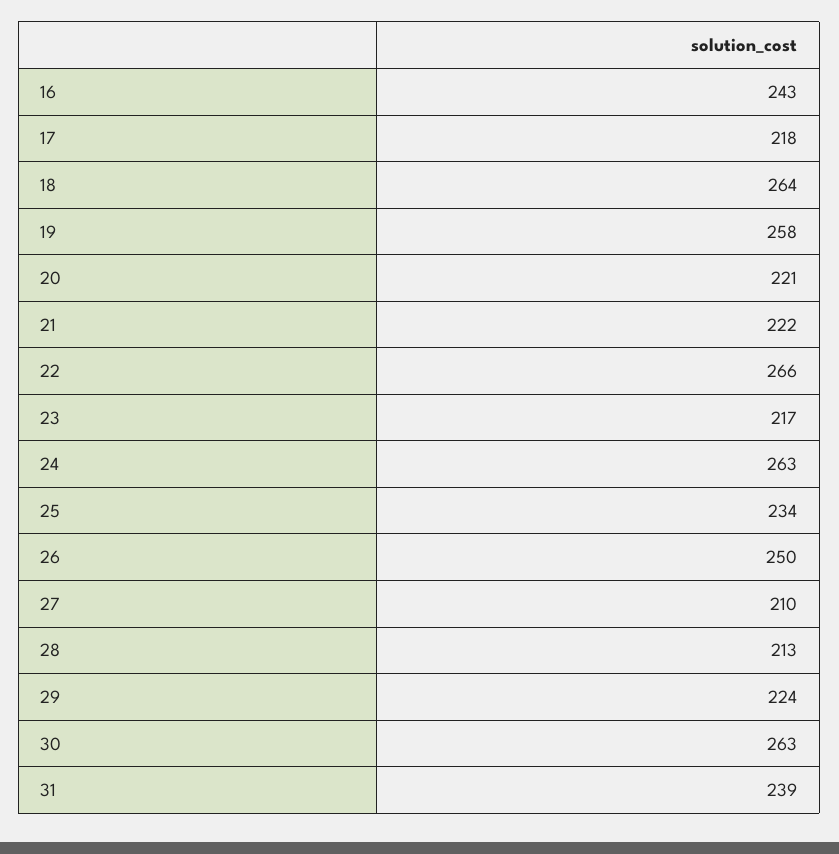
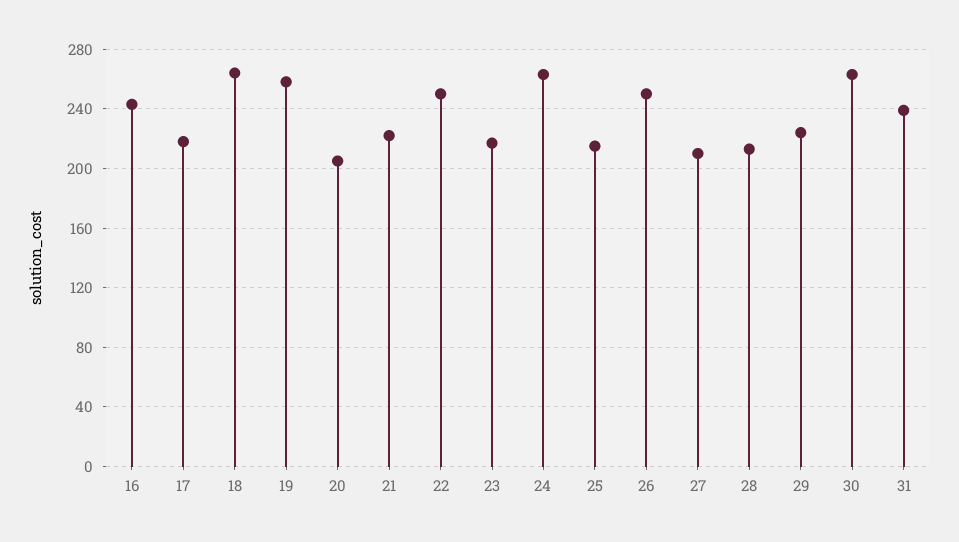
20: 221 -> 205
22: 266 -> 250
25: 234 -> 215

